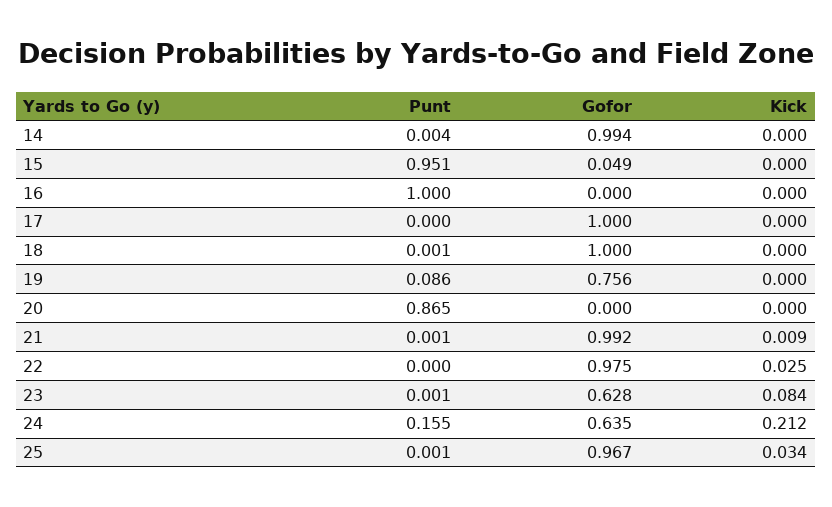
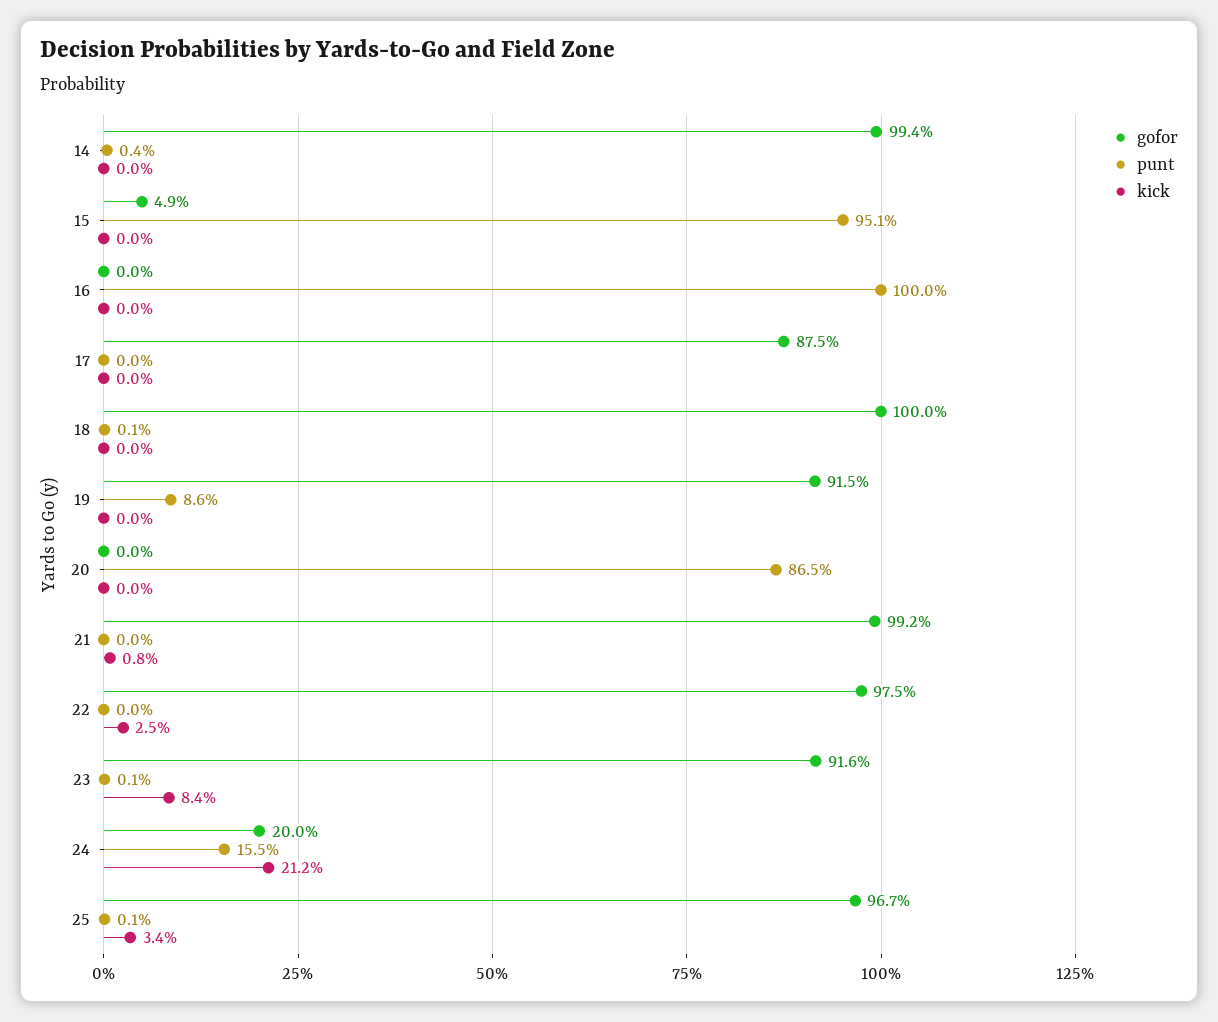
Gofor, 17: 1 -> 0.875
Gofor, 19: 0.756 -> 0.915
Punt, 21: 0.001 -> 0
Kick, 21: 0.009 -> 0.008
Gofor, 23: 0.628 -> 0.916
Gofor, 24: 0.635 -> 0.2

